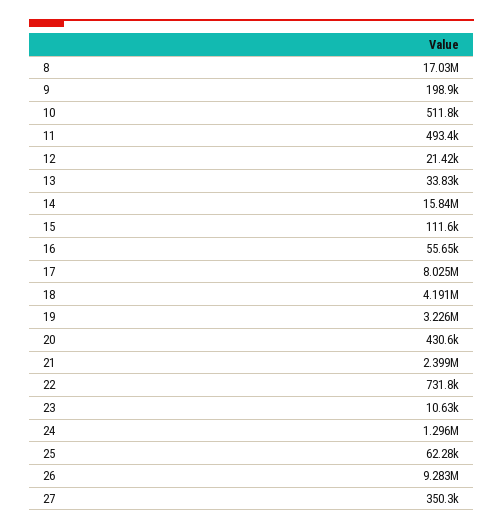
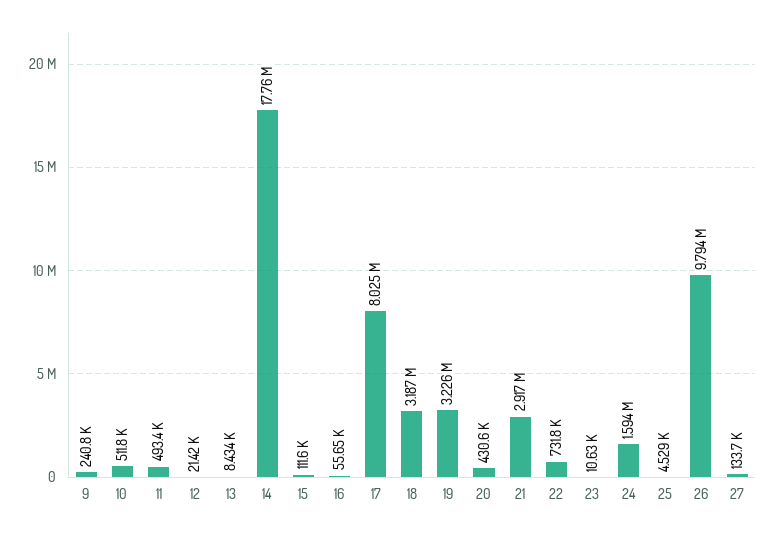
8: 17030000 -> none
9: 198900 -> 240800
13: 33830 -> 8434
14: 15840000 -> 17760000
18: 4191000 -> 3187000
21: 2399000 -> 2917000
24: 1296000 -> 1594000
25: 62280 -> 4529
26: 9283000 -> 9794000
27: 350300 -> 133700

